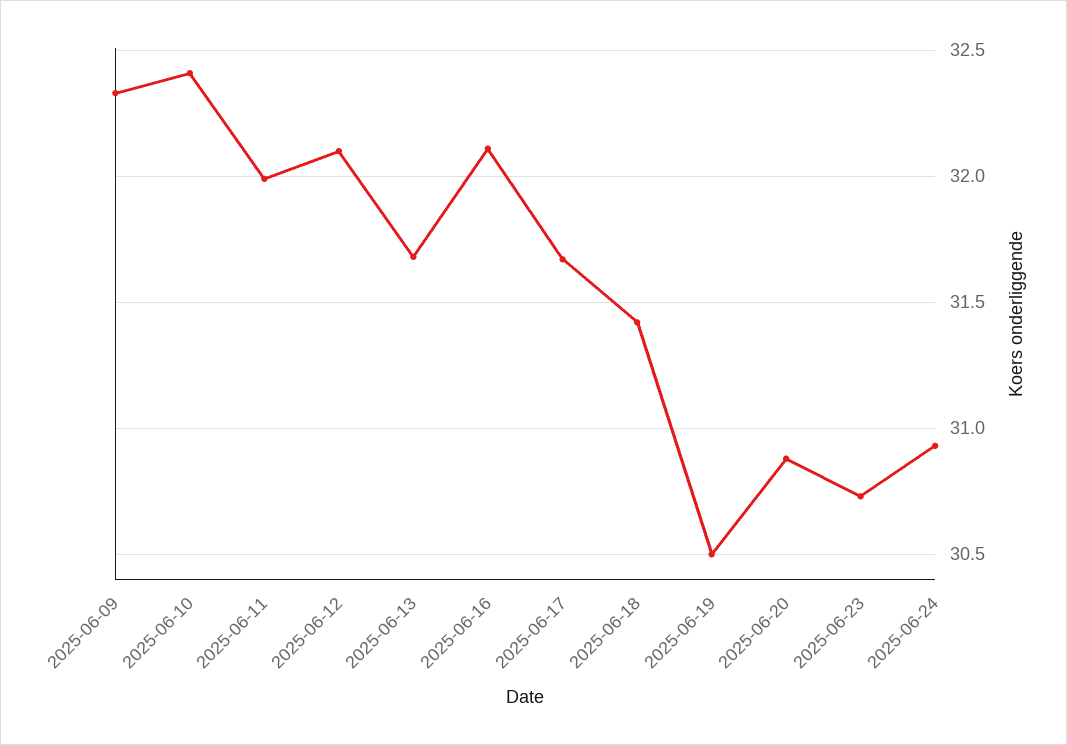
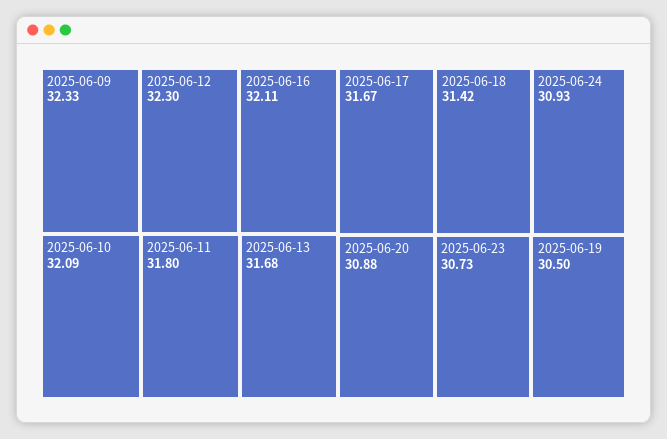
2025-06-10: 32.4 -> 32.09
2025-06-11: 32 -> 31.8
2025-06-12: 32.1 -> 32.3

